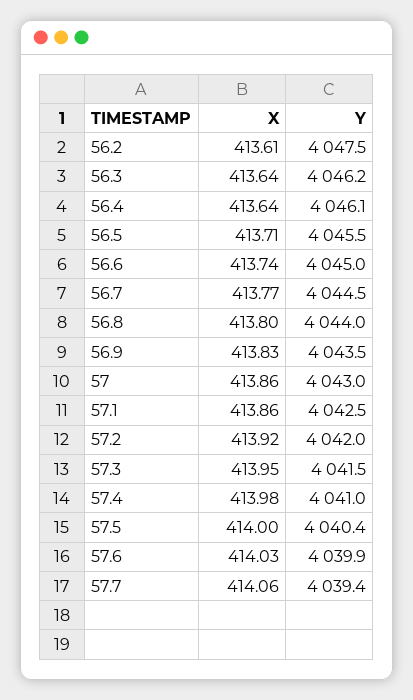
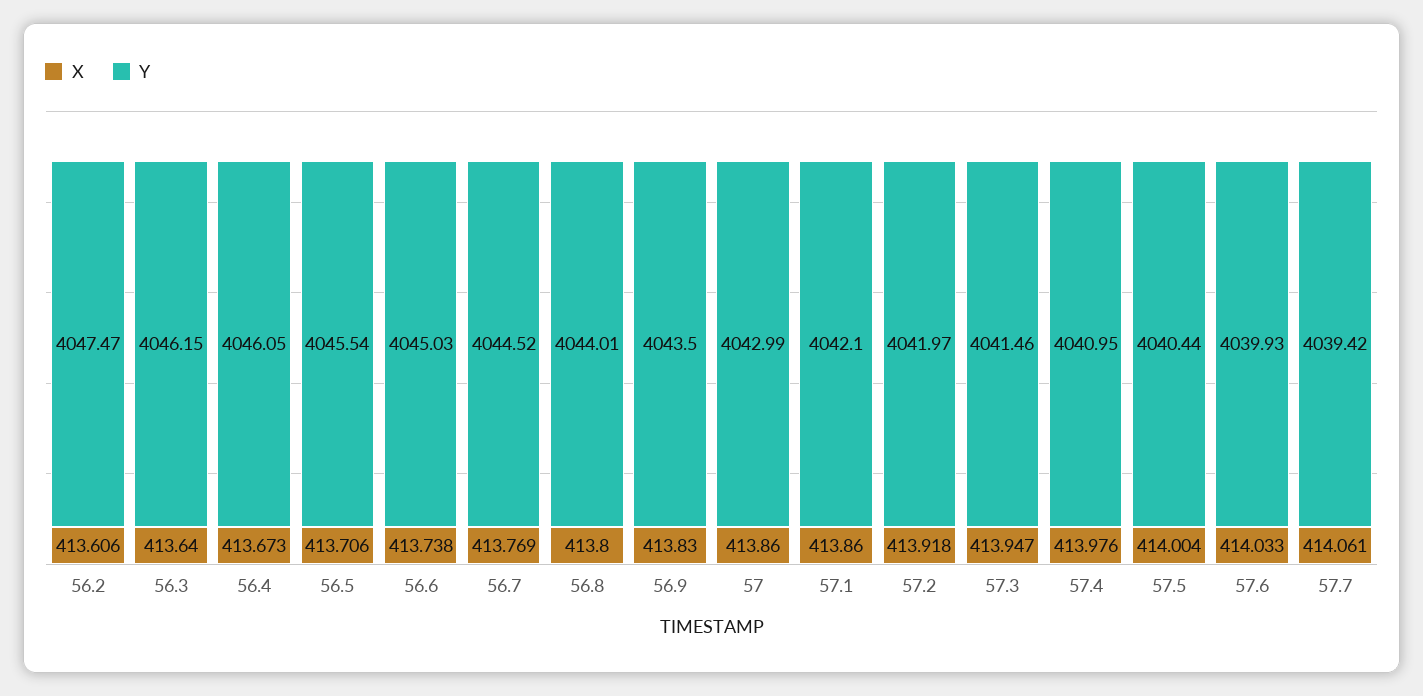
X, 56.4: 413.64 -> 413.673
Y, 57.1: 4042.5 -> 4042.1

